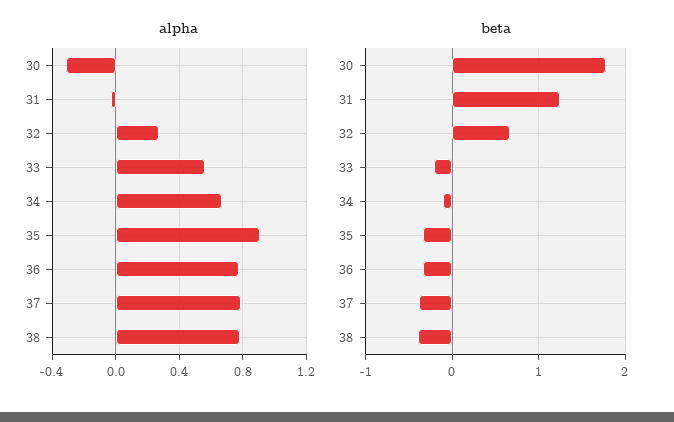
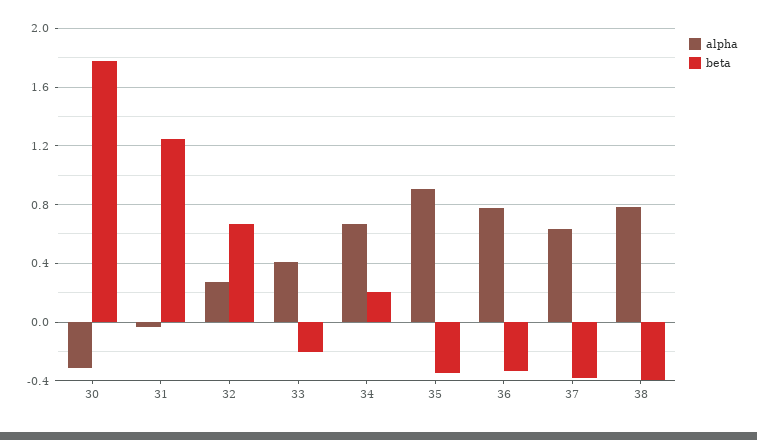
alpha, 33: 0.55 -> 0.4
alpha, 37: 0.8 -> 0.65
beta, 34: -0.1 -> 0.2

